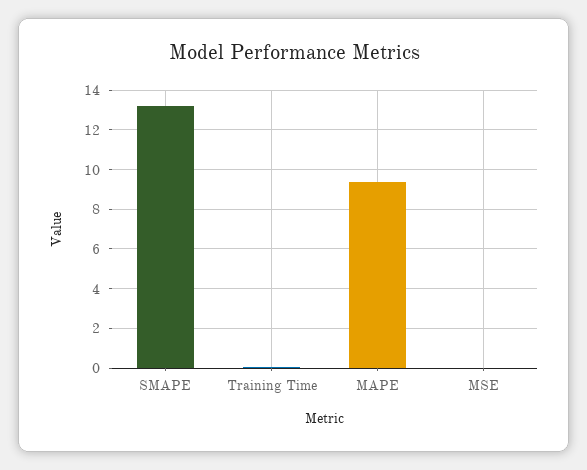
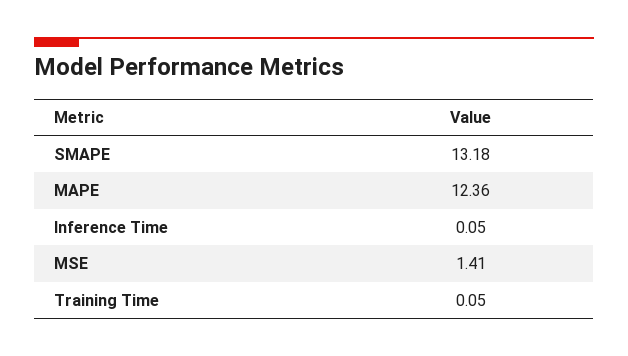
MAPE: 9.5 -> 12.36
MSE: 0 -> 1.41
Inference Time: none -> 0.05

